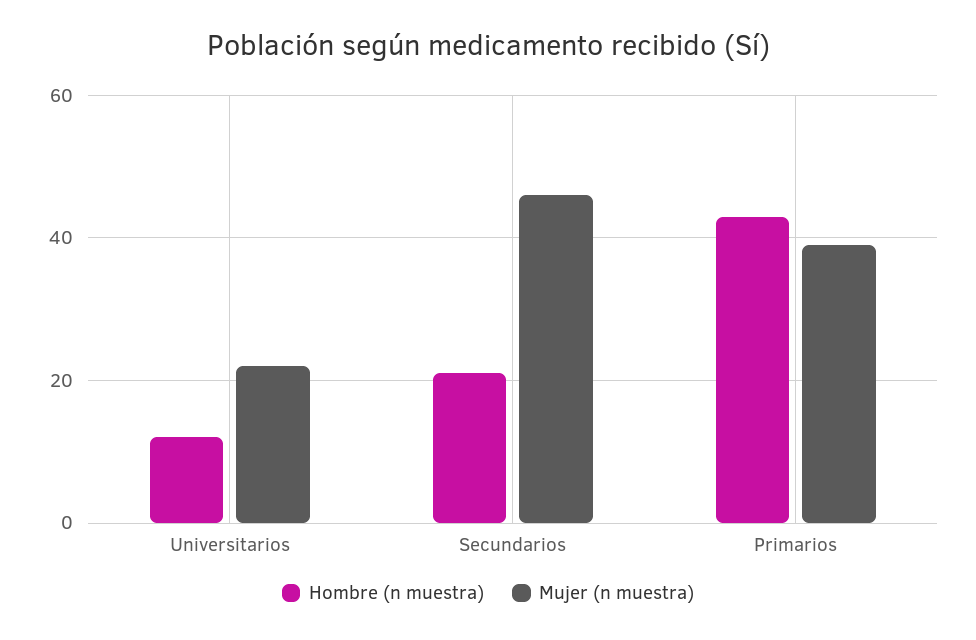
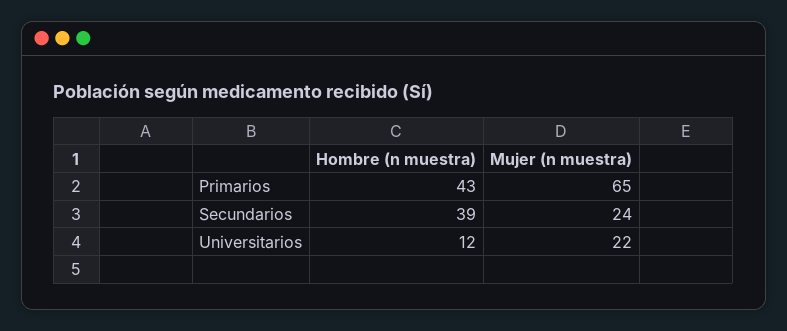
Hombre (n muestra), Secundarios: 20 -> 39
Mujer (n muestra), Secundarios: 45 -> 24
Mujer (n muestra), Primarios: 40 -> 65

